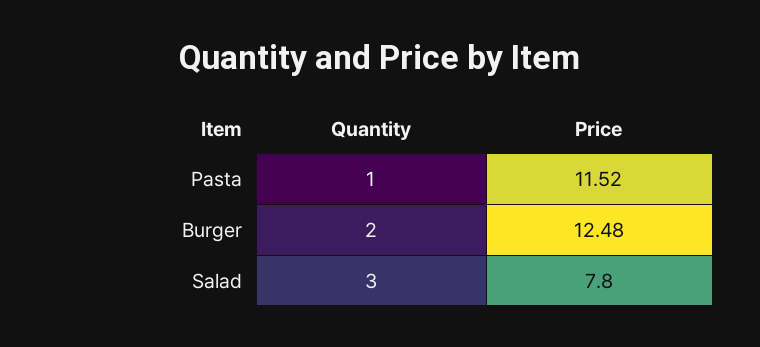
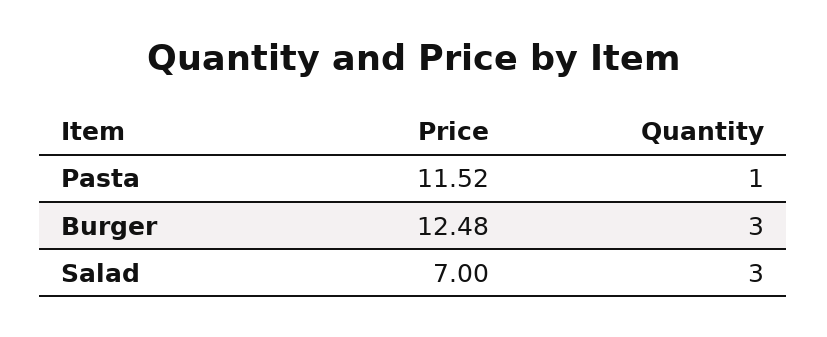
Quantity, Burger: 2 -> 3
Price, Salad: 7.8 -> 7

